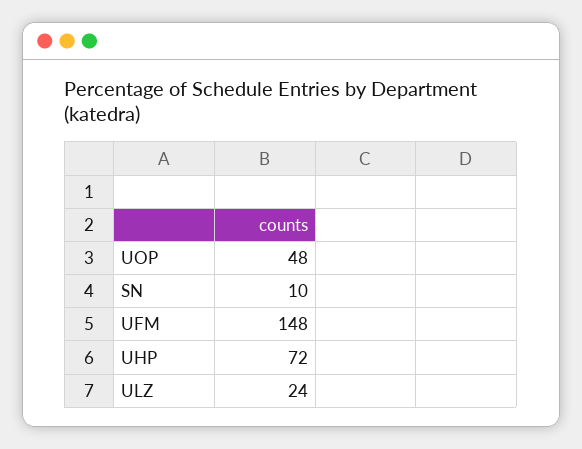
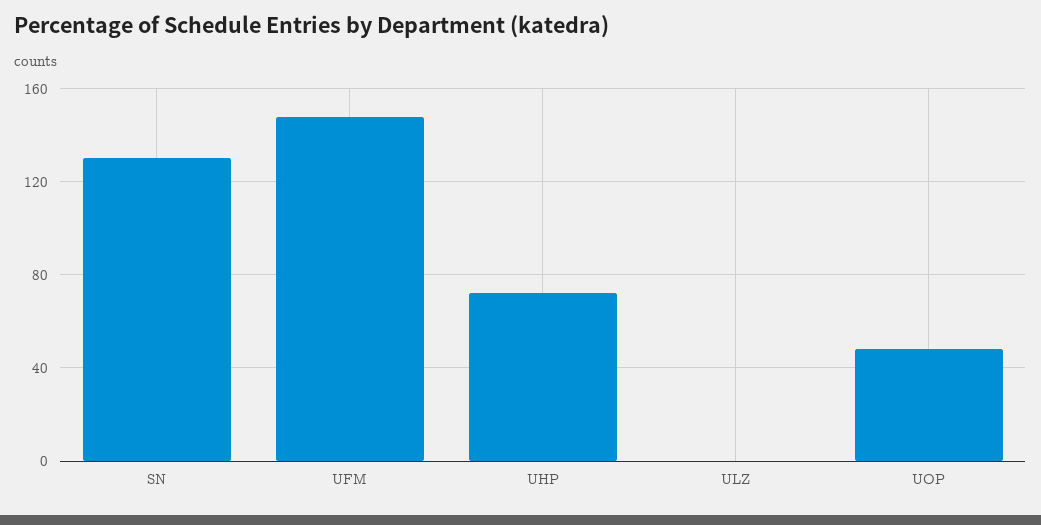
SN: 10 -> 130
ULZ: 24 -> 0

